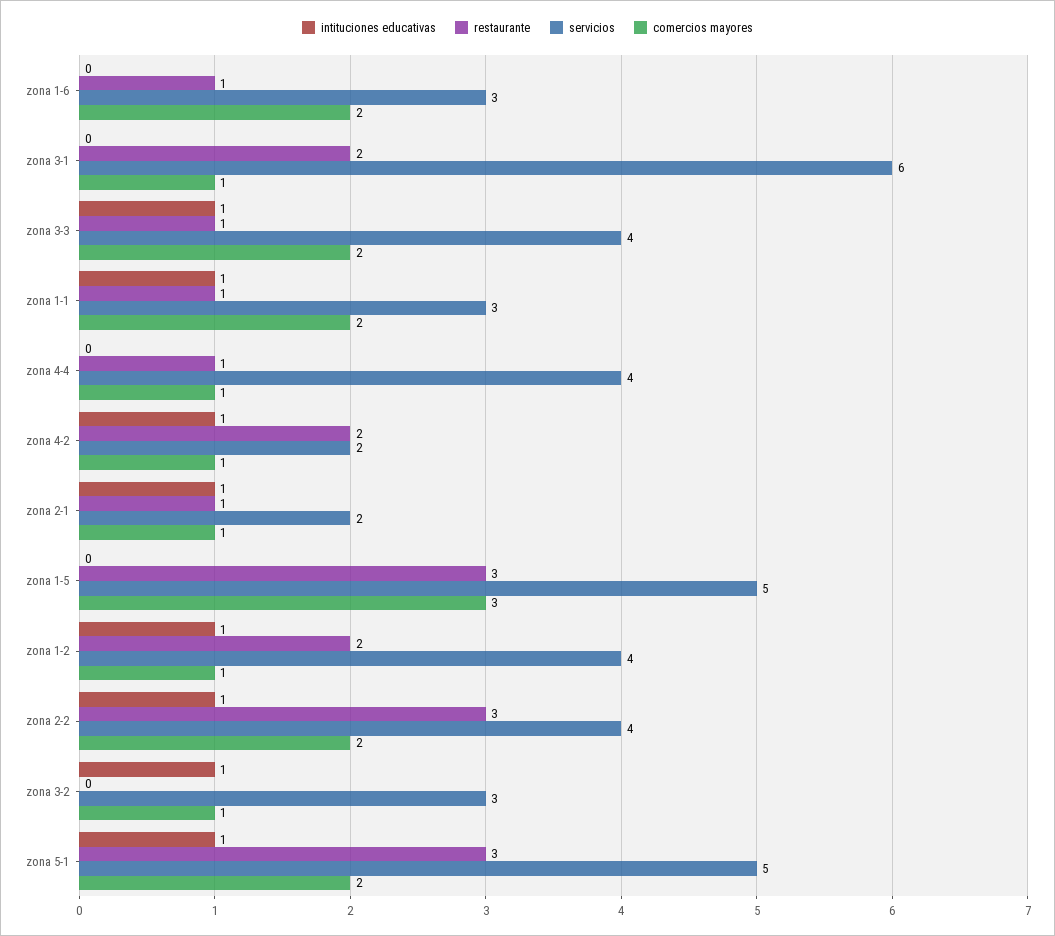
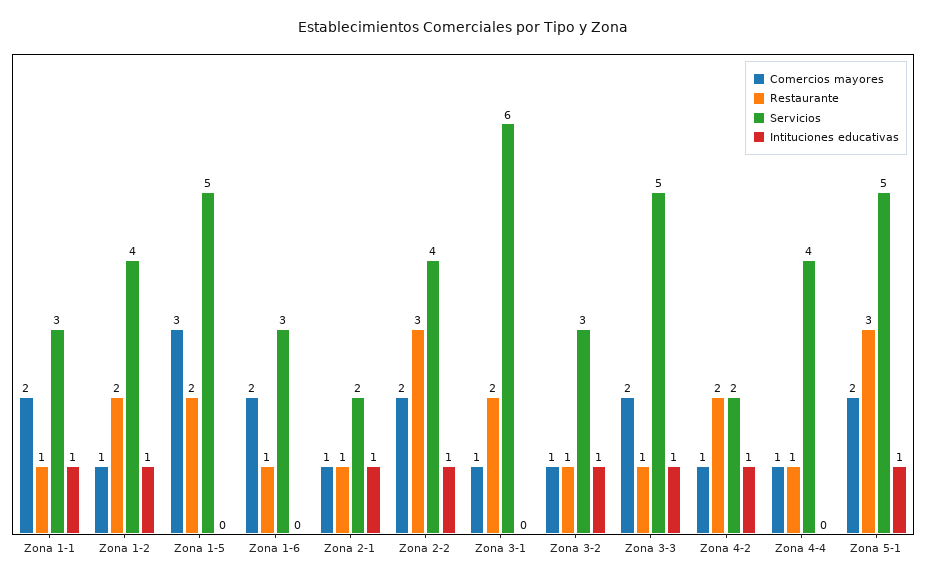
servicios, zona 3-3: 4 -> 5
restaurante, zona 1-5: 3 -> 2
restaurante, zona 3-2: 0 -> 1

